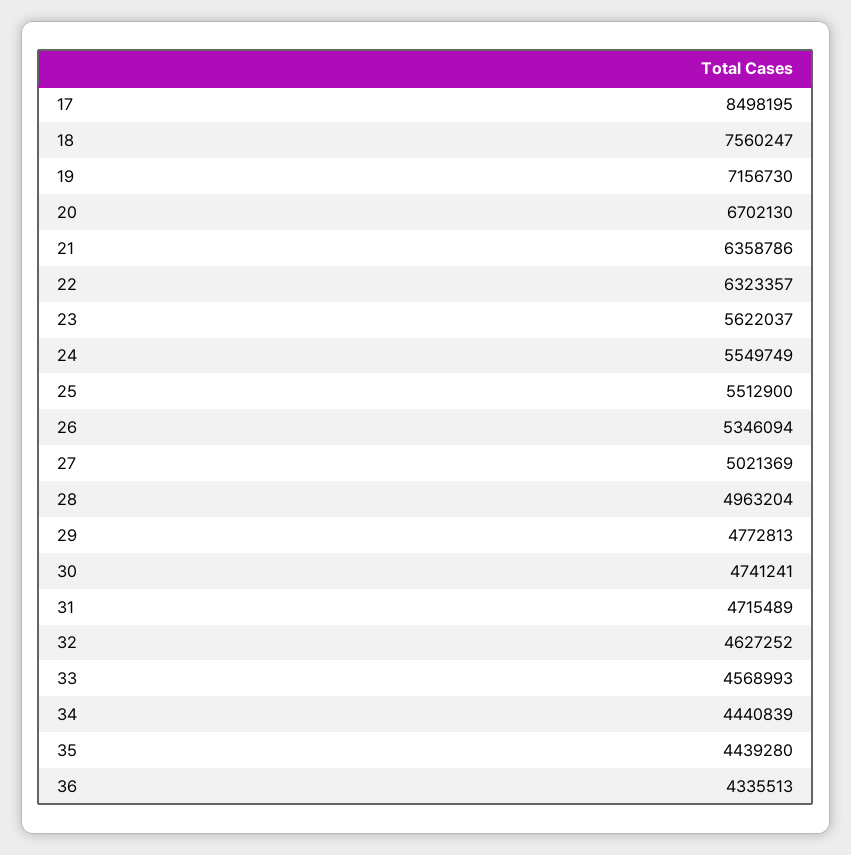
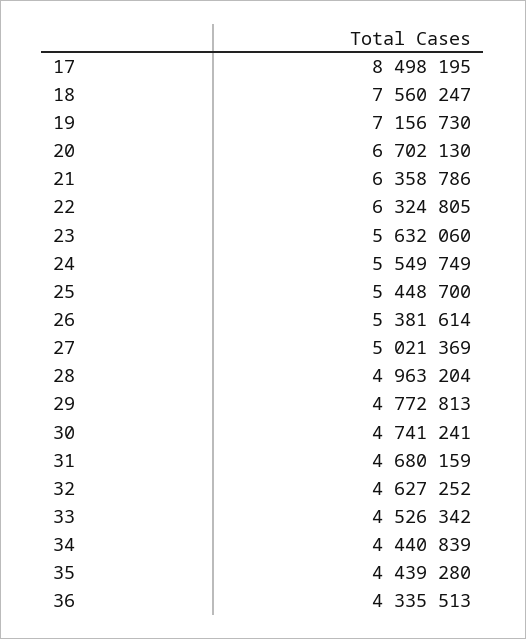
22: 6323357 -> 6324805
23: 5622037 -> 5632060
25: 5512900 -> 5448700
26: 5346094 -> 5381614
31: 4715489 -> 4680159
33: 4568993 -> 4526342

